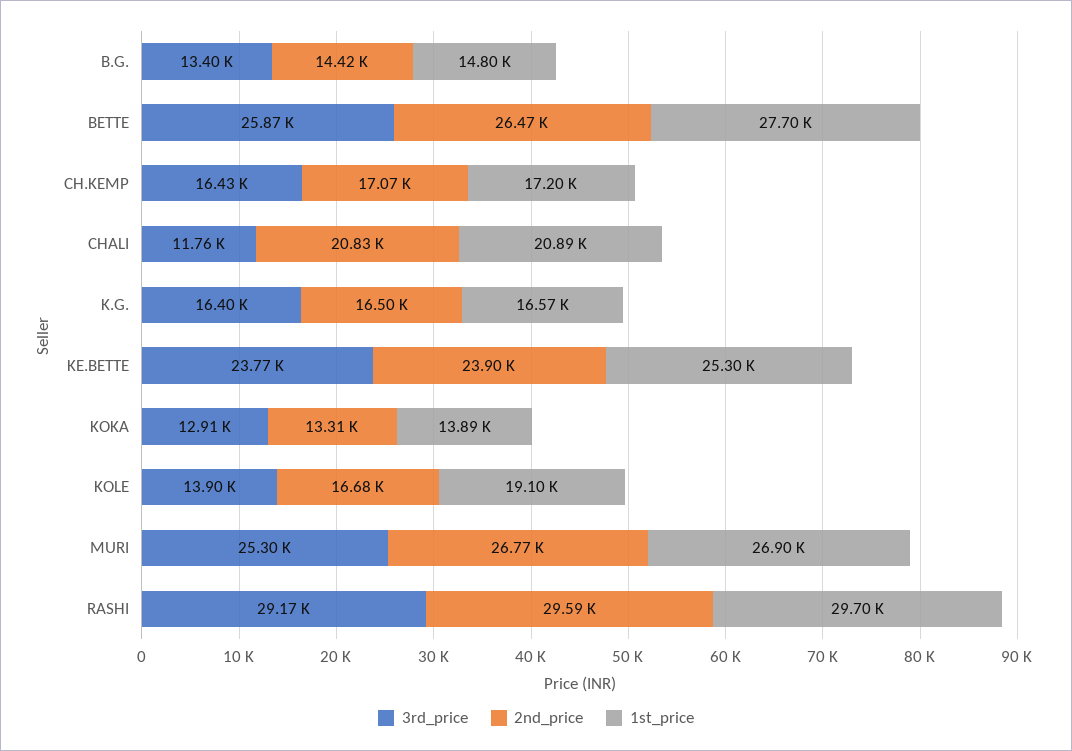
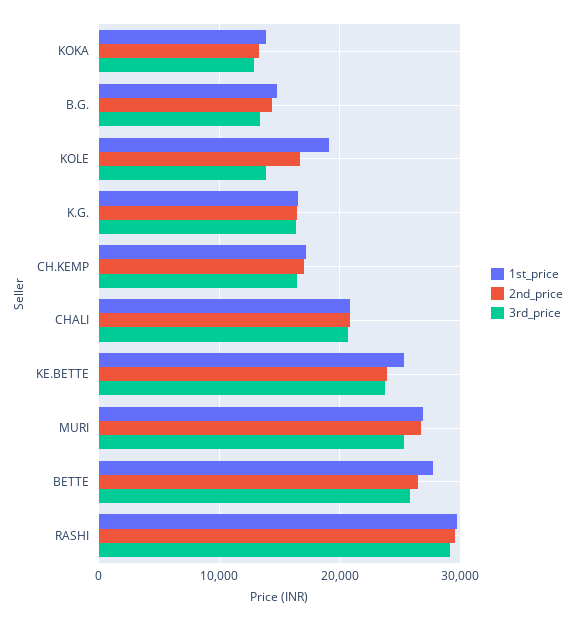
3rd_price, CHALI: 11760 -> 21000

